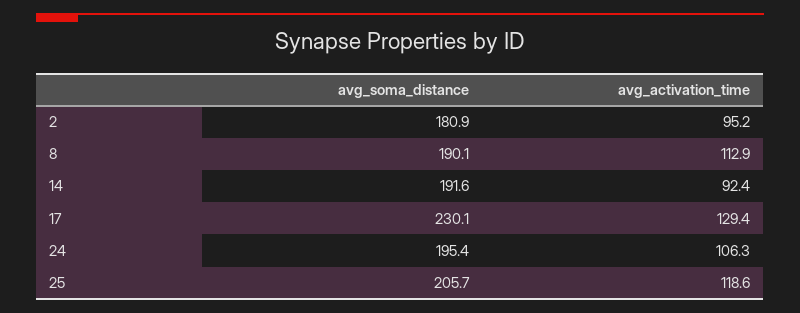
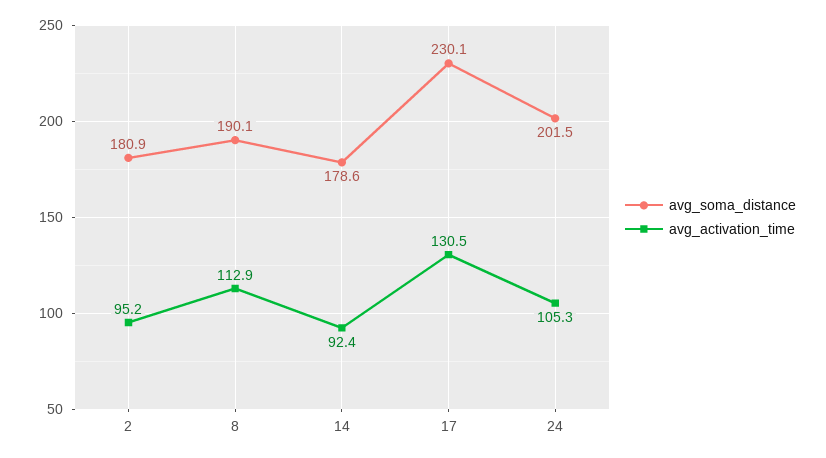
avg_soma_distance, 14: 191.6 -> 178.6
avg_activation_time, 17: 129.4 -> 130.5
avg_soma_distance, 24: 195.4 -> 201.5
avg_activation_time, 24: 106.3 -> 105.3
avg_soma_distance, 25: 205.7 -> none
avg_activation_time, 25: 118.6 -> none

